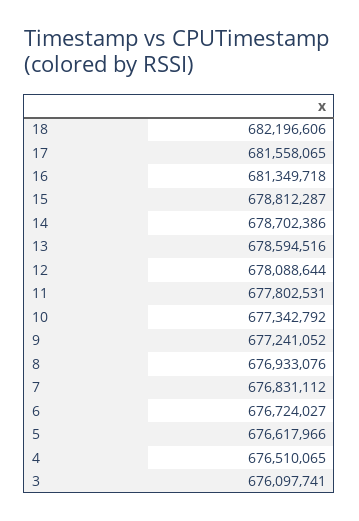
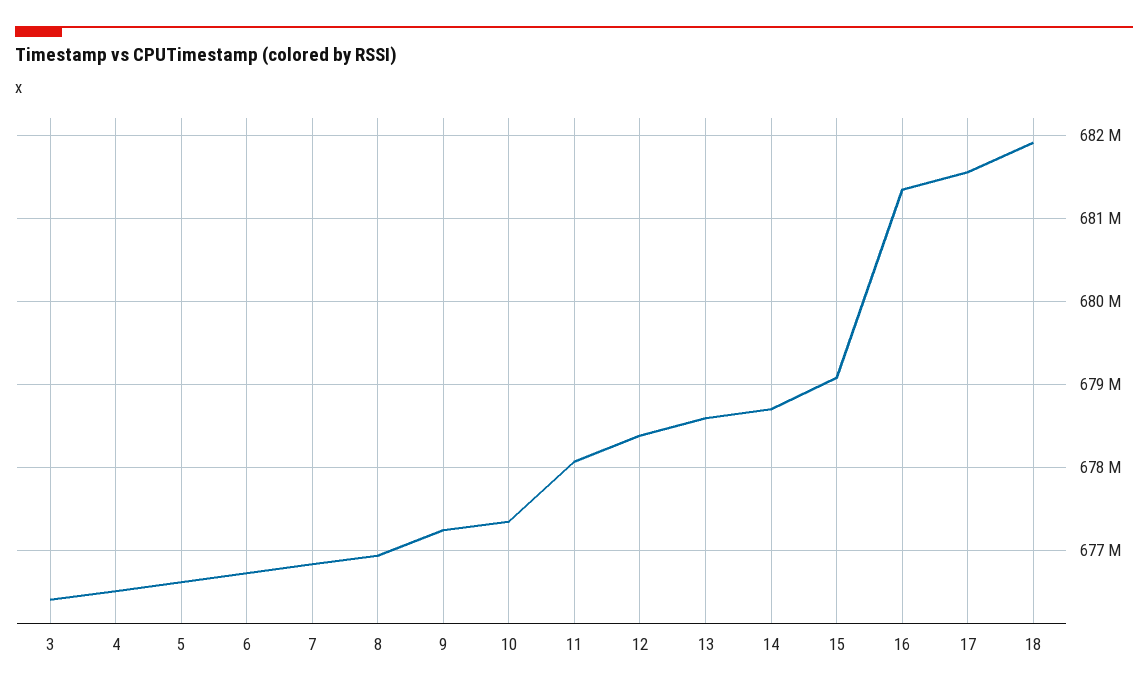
18: 682196606 -> 681900000
15: 678812287 -> 679100000
12: 678088644 -> 678400000
11: 677802531 -> 678100000
3: 676097741 -> 676400000

